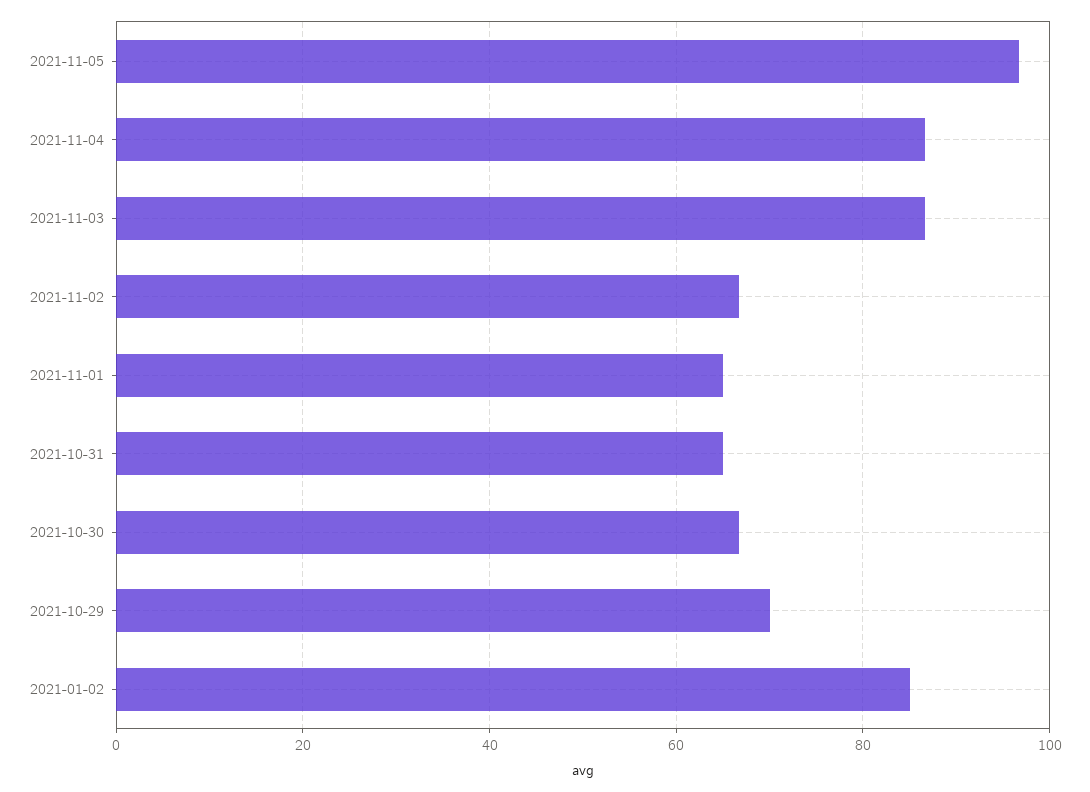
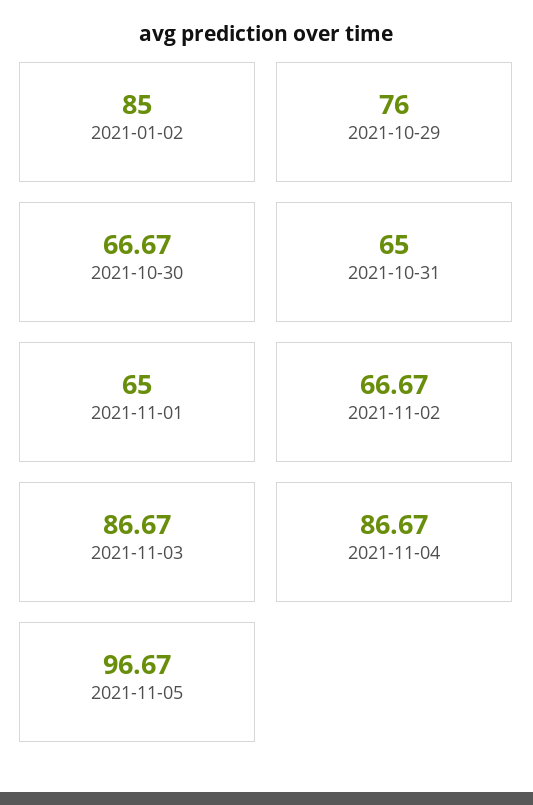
2021-10-29: 70 -> 76

